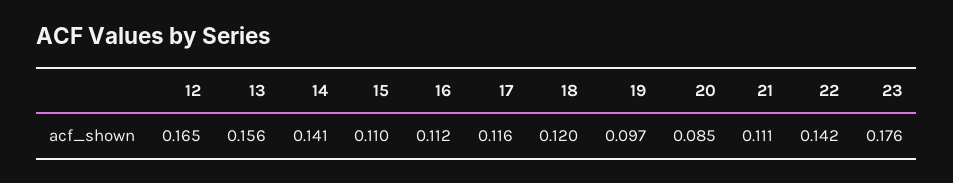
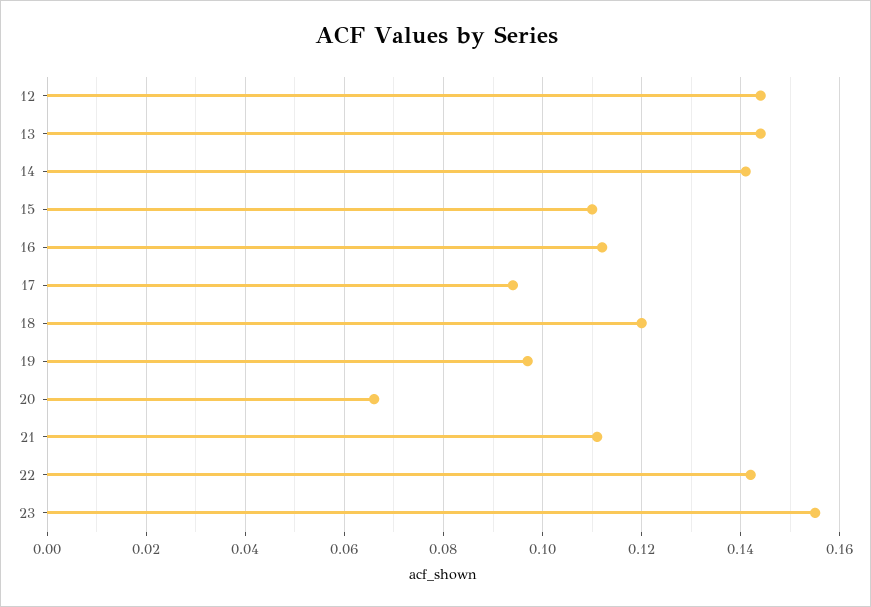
12: 0.165 -> 0.145
13: 0.156 -> 0.145
17: 0.116 -> 0.095
20: 0.085 -> 0.065
23: 0.176 -> 0.155

